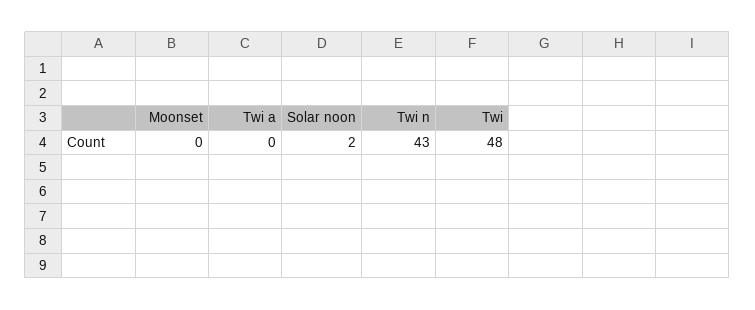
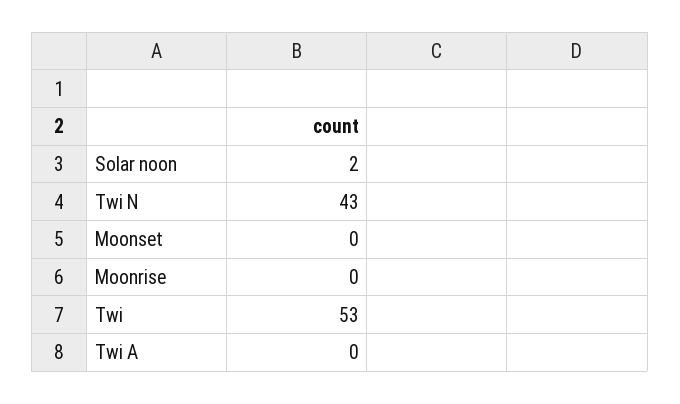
Twi: 48 -> 53
Moonrise: none -> 0

